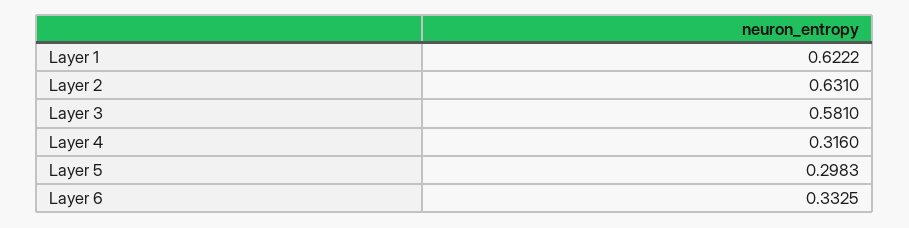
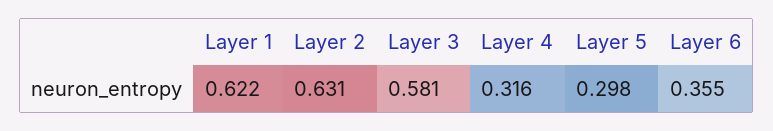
Layer 6: 0.3325 -> 0.355

